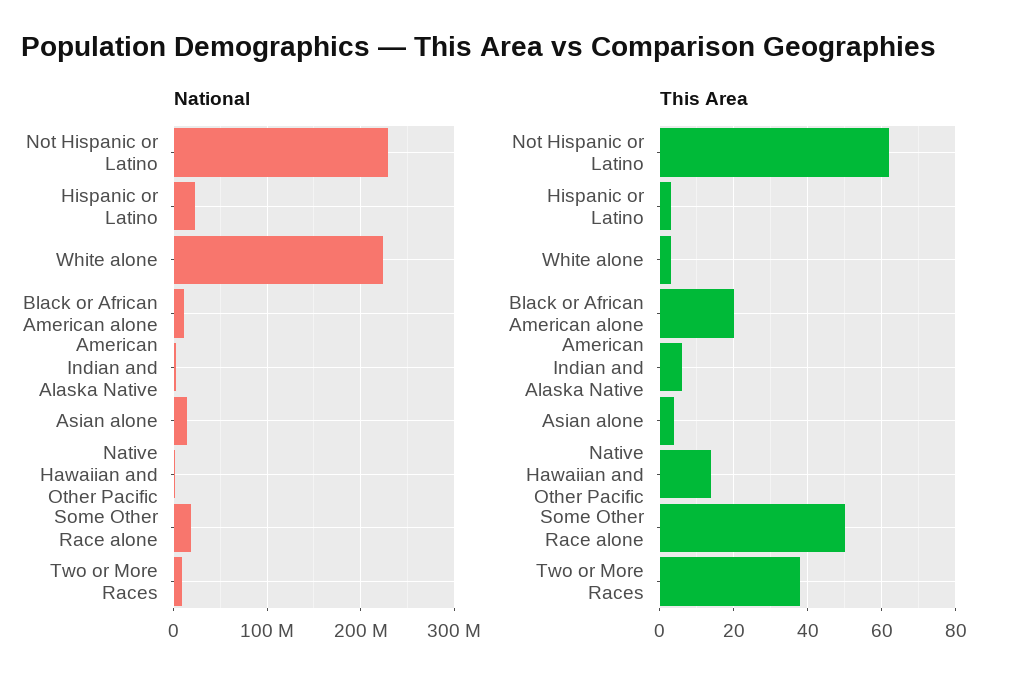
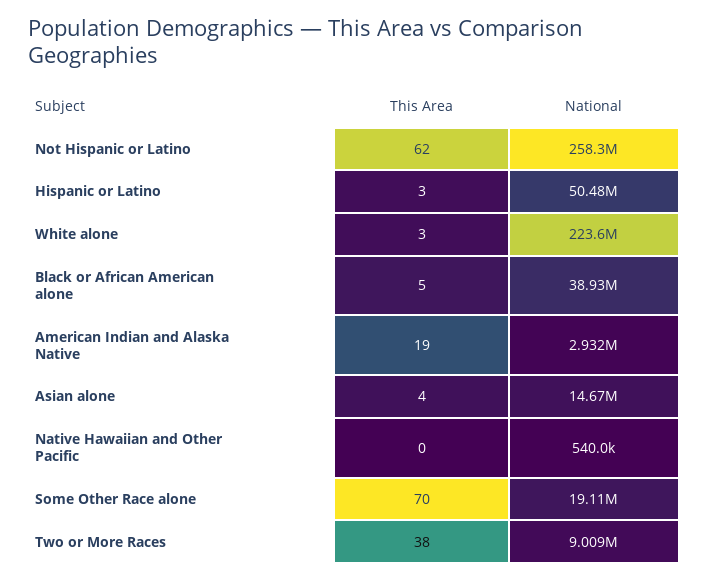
National, Not Hispanic or Latino: 230000000 -> 258300000
National, Hispanic or Latino: 20000000 -> 50480000
National, Black or African American alone: 10000000 -> 38930000
This Area, Black or African American alone: 20 -> 5
This Area, American Indian and Alaska Native: 5 -> 19
This Area, Native Hawaiian and Other Pacific: 15 -> 0
This Area, Some Other Race alone: 50 -> 70

